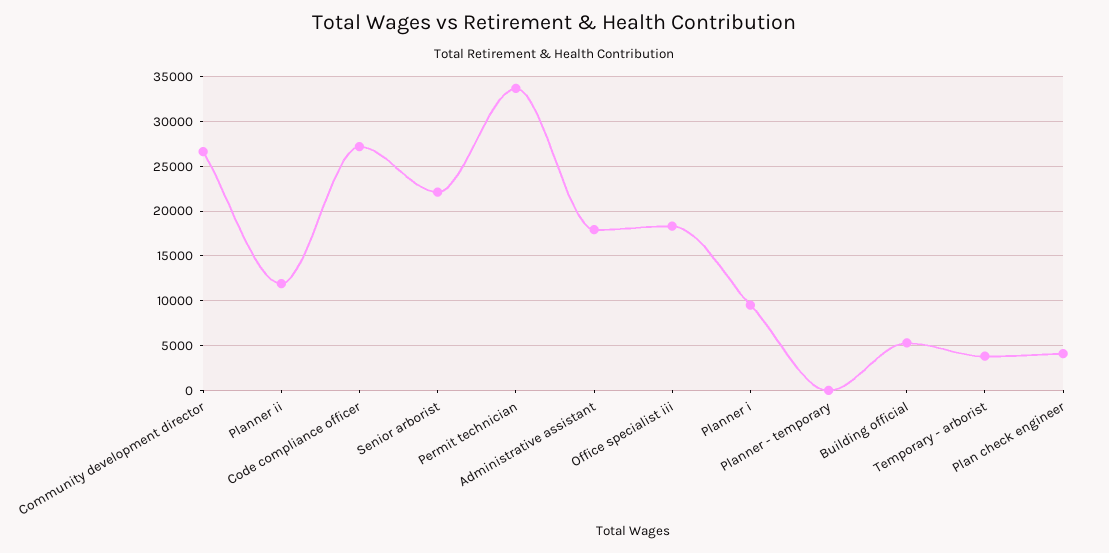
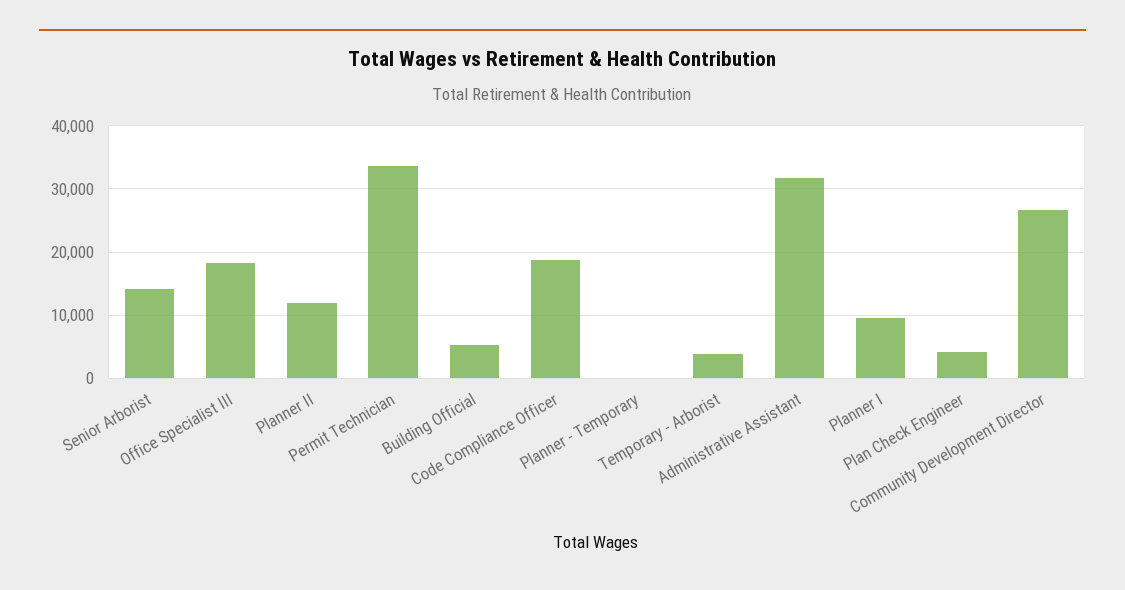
Code compliance officer: 27000 -> 19000
Senior arborist: 22000 -> 14000
Administrative assistant: 18000 -> 32000

